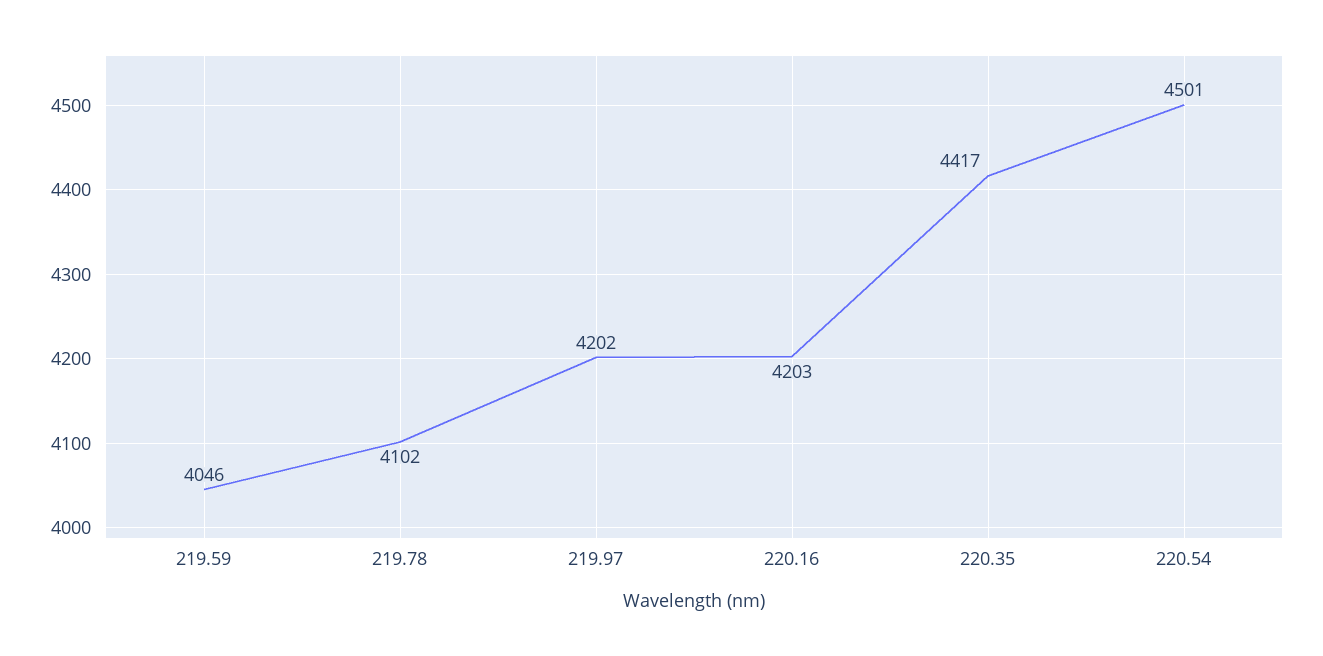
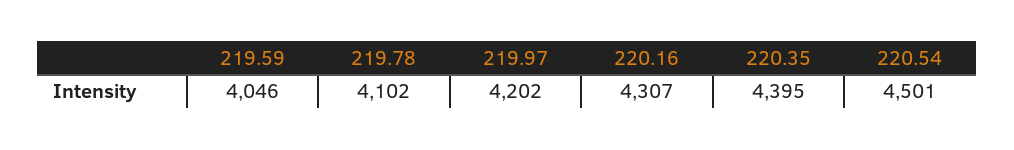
220.16: 4203 -> 4307
220.35: 4417 -> 4395

